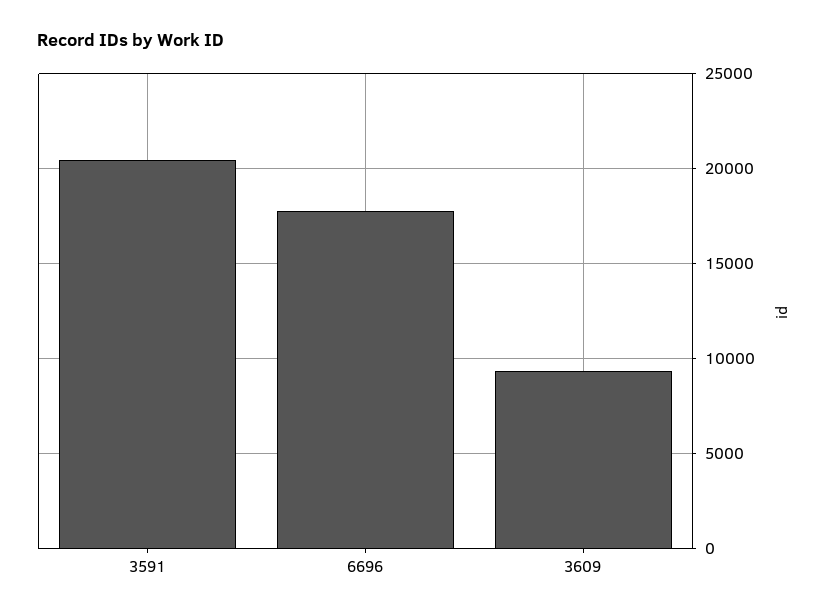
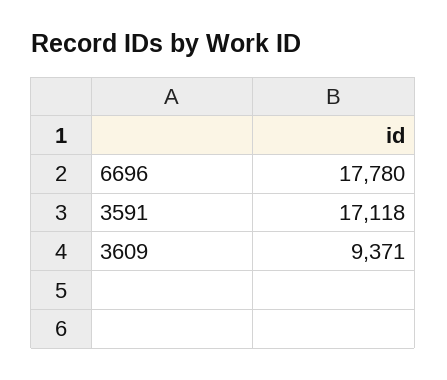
3591: 20500 -> 17118

